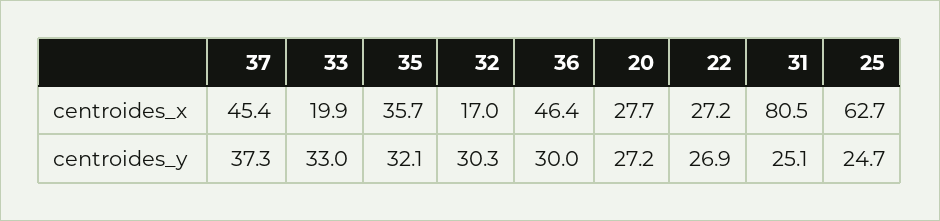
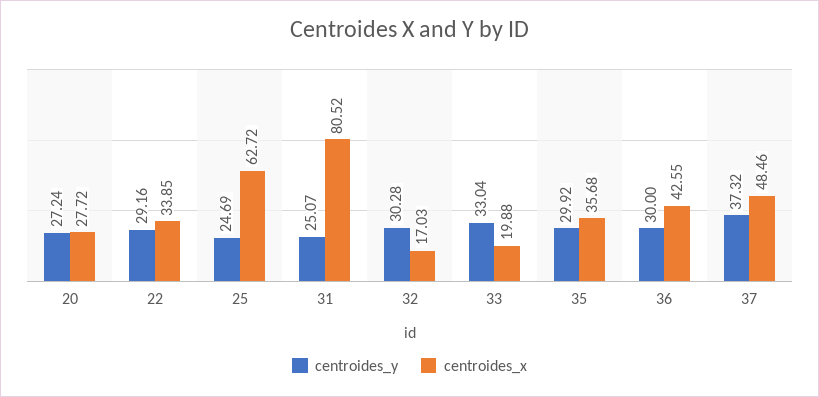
centroides_x, 37: 45.4 -> 48.46
centroides_x, 36: 46.4 -> 42.55
centroides_x, 22: 27.2 -> 33.85
centroides_y, 35: 32.1 -> 29.92
centroides_y, 22: 26.9 -> 29.16

